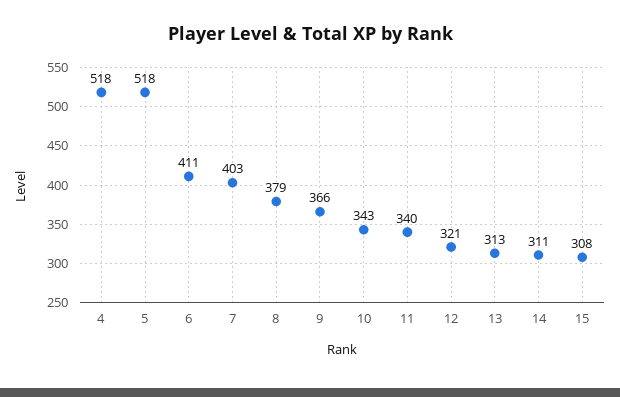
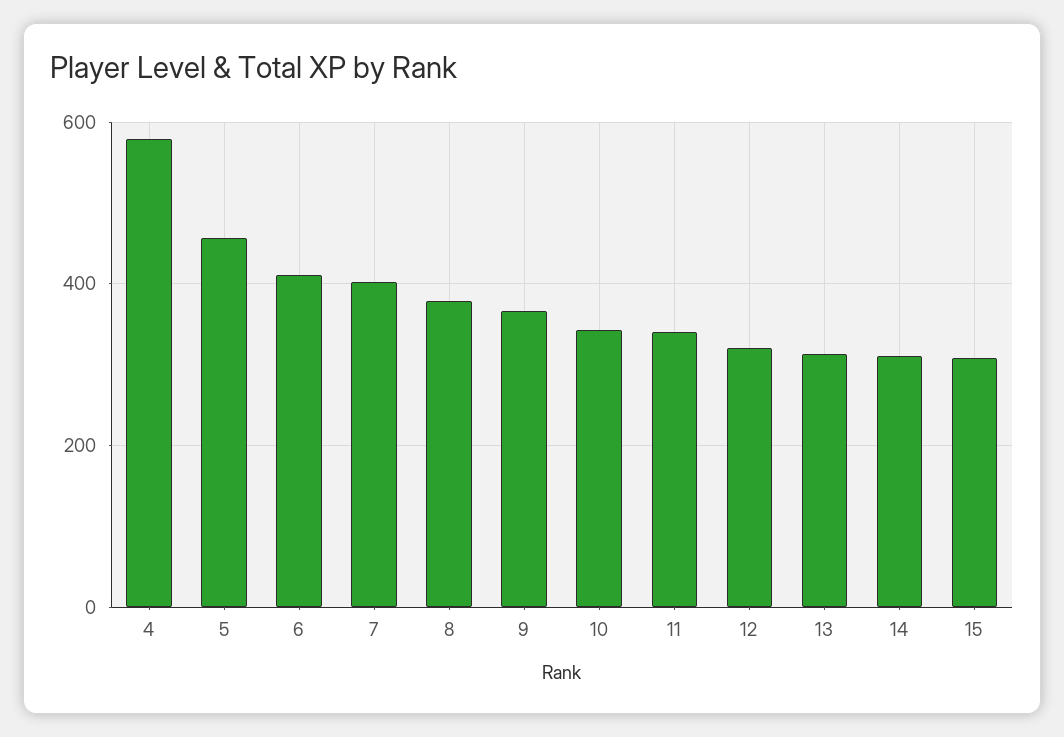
4: 518 -> 580
5: 518 -> 460

